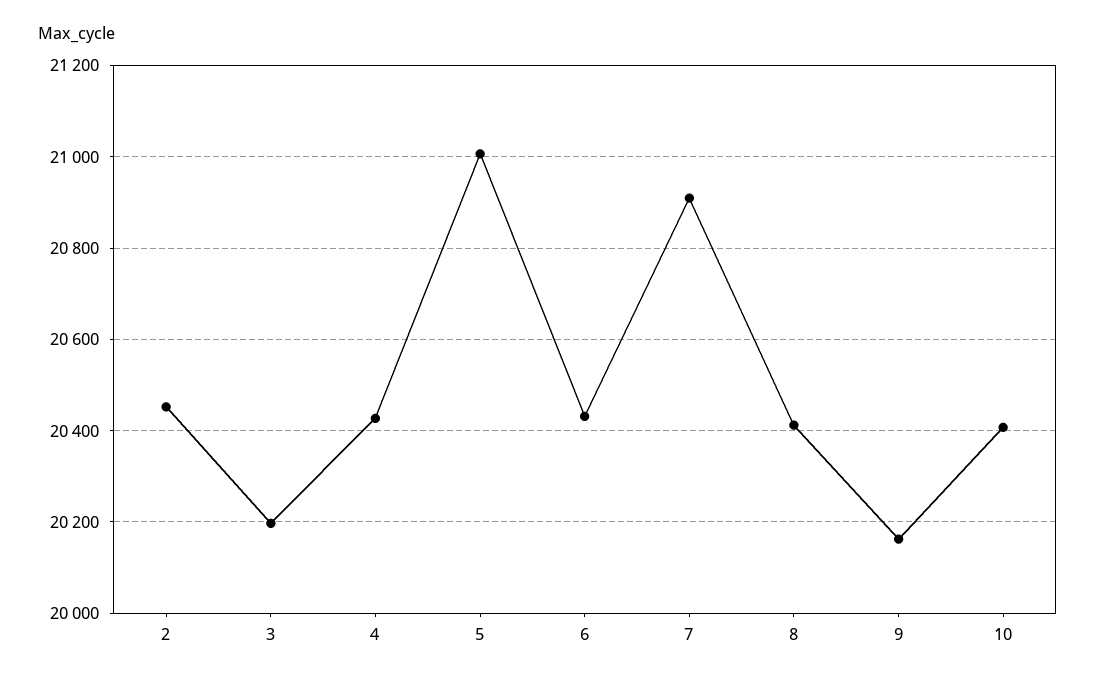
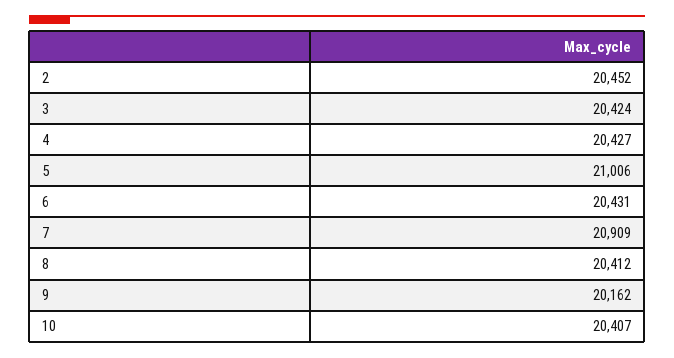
3: 20200 -> 20424

